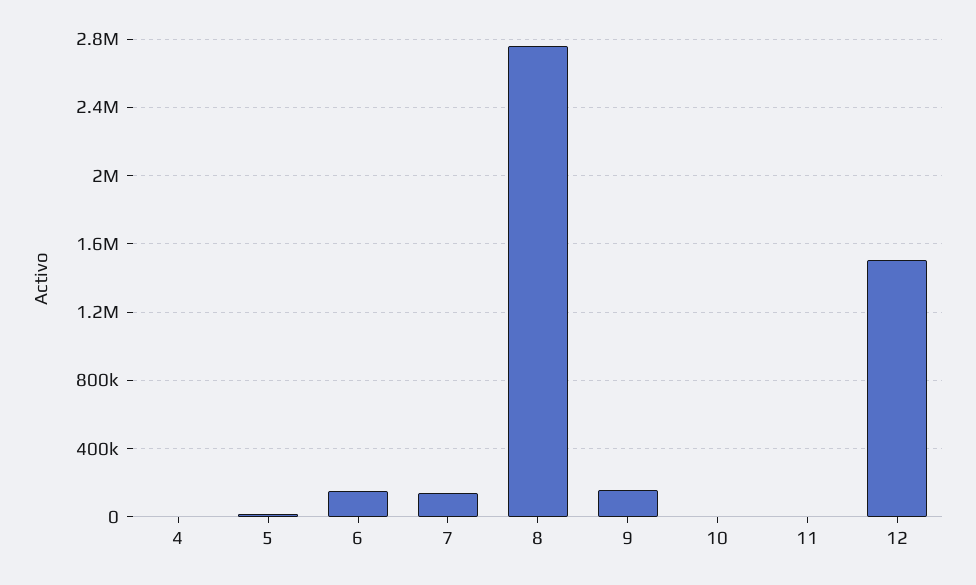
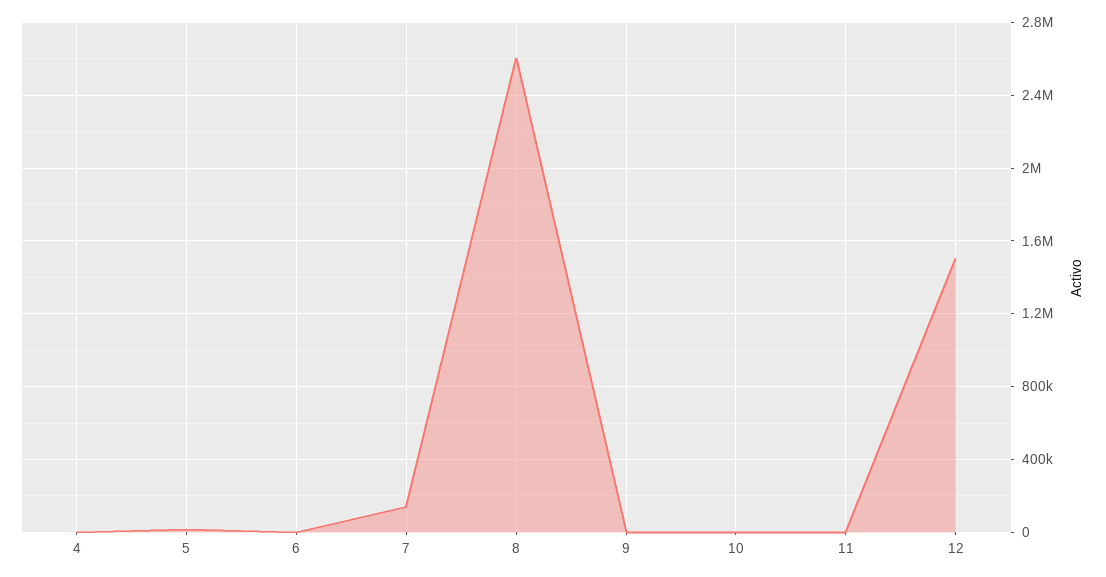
6: 150000 -> 0
8: 2750000 -> 2600000
9: 150000 -> 0

